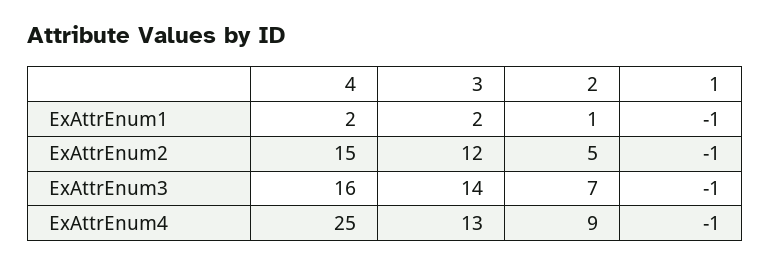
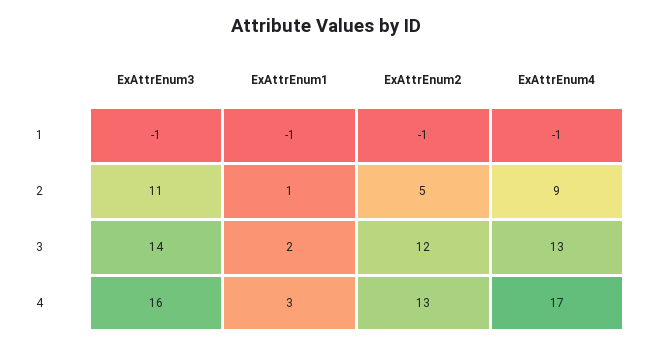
4, ExAttrEnum1: 2 -> 3
4, ExAttrEnum2: 15 -> 13
2, ExAttrEnum3: 7 -> 11
4, ExAttrEnum4: 25 -> 17

